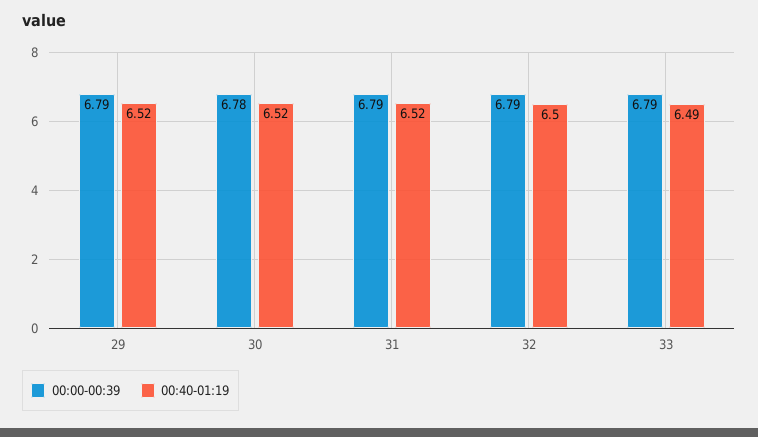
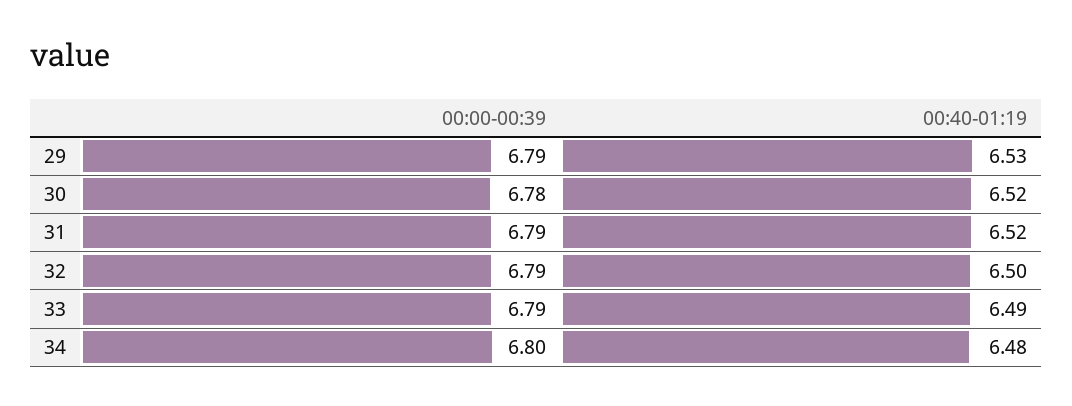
00:40-01:19, 29: 6.52 -> 6.53
00:00-00:39, 34: none -> 6.8
00:40-01:19, 34: none -> 6.48

